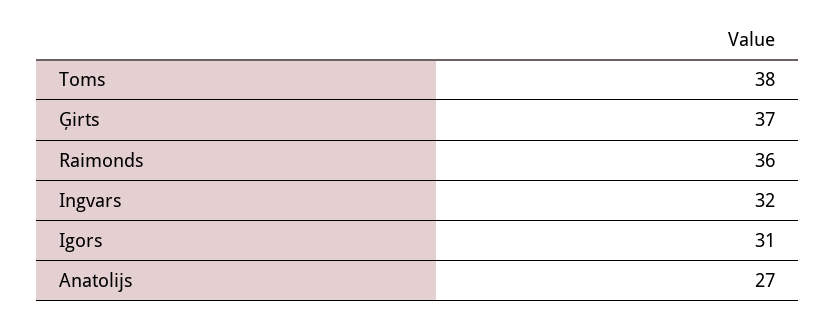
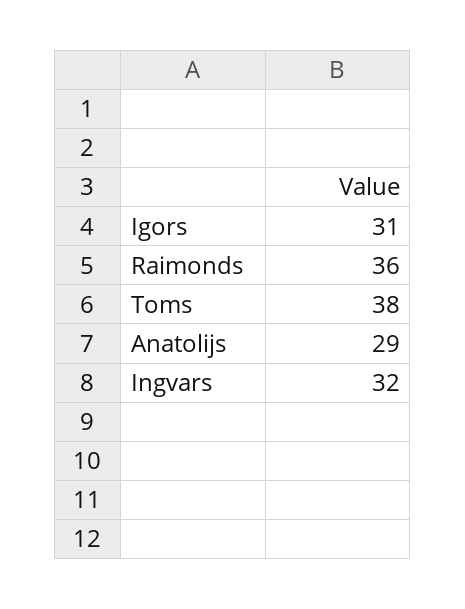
Ģirts: 37 -> none
Anatolijs: 27 -> 29

